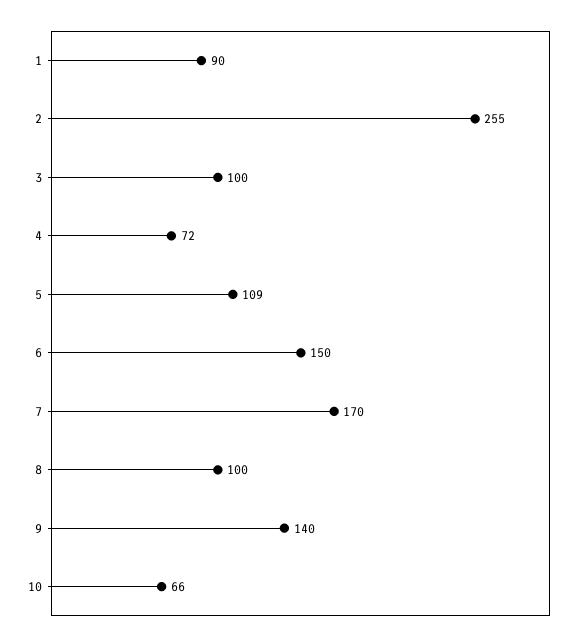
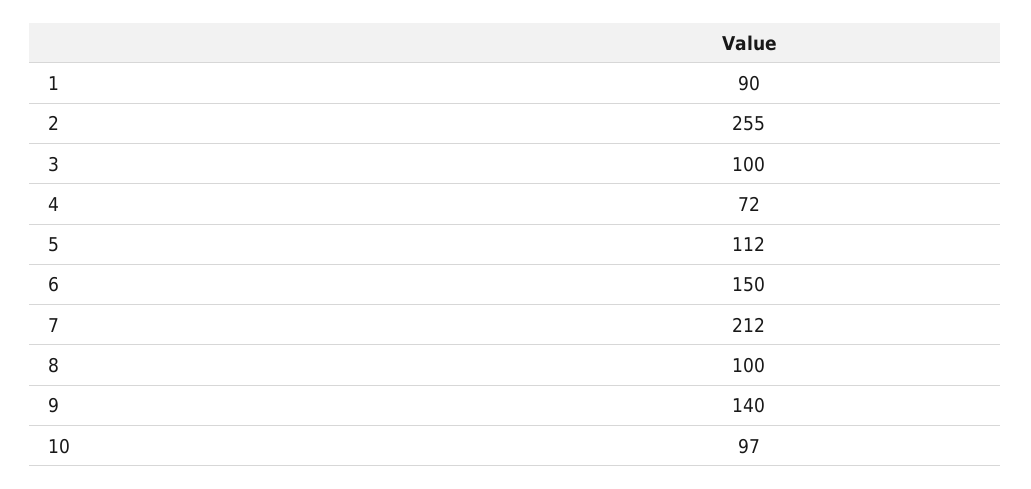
5: 109 -> 112
7: 170 -> 212
10: 66 -> 97

